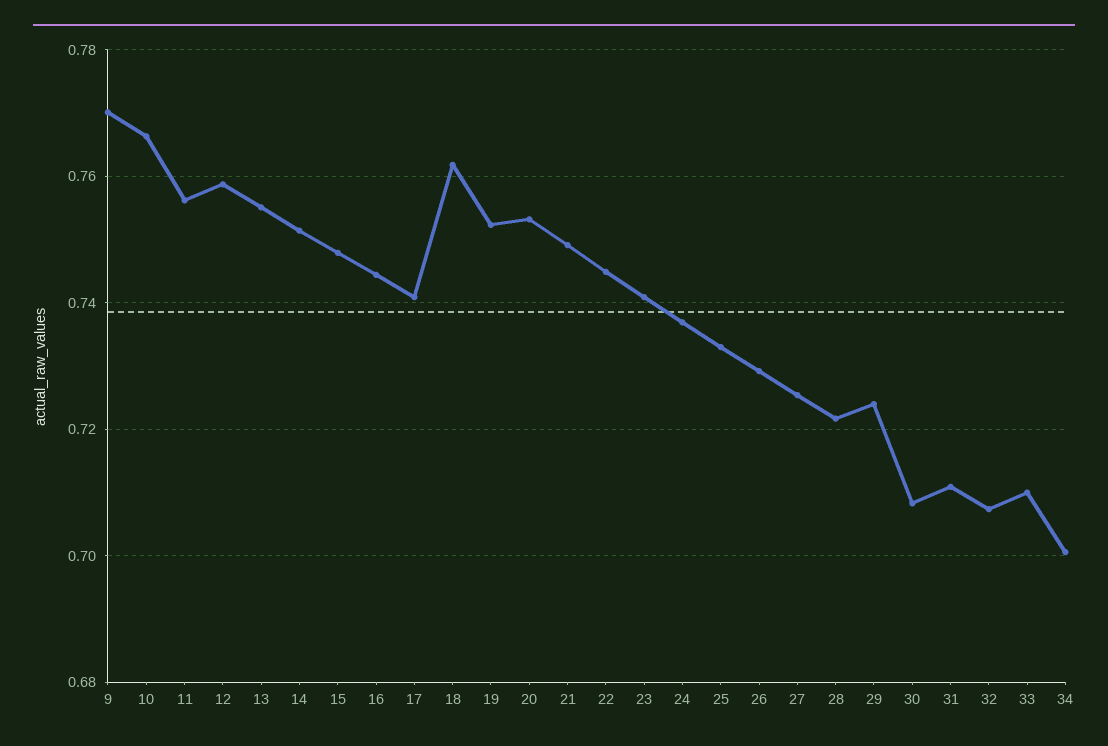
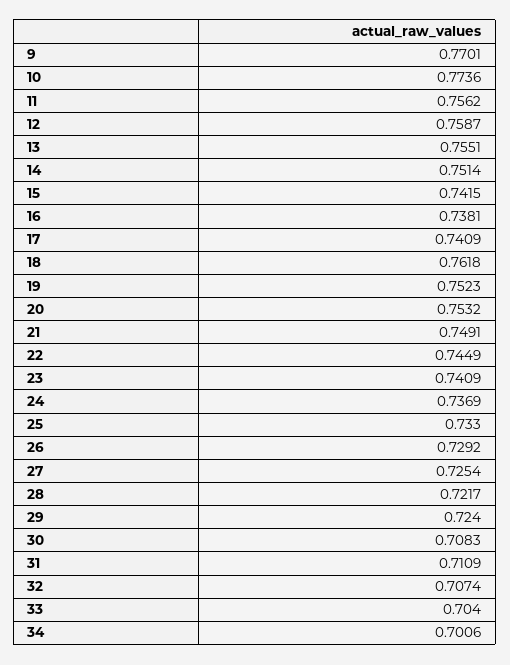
10: 0.766 -> 0.7736
15: 0.748 -> 0.7415
16: 0.744 -> 0.7381
33: 0.71 -> 0.704

